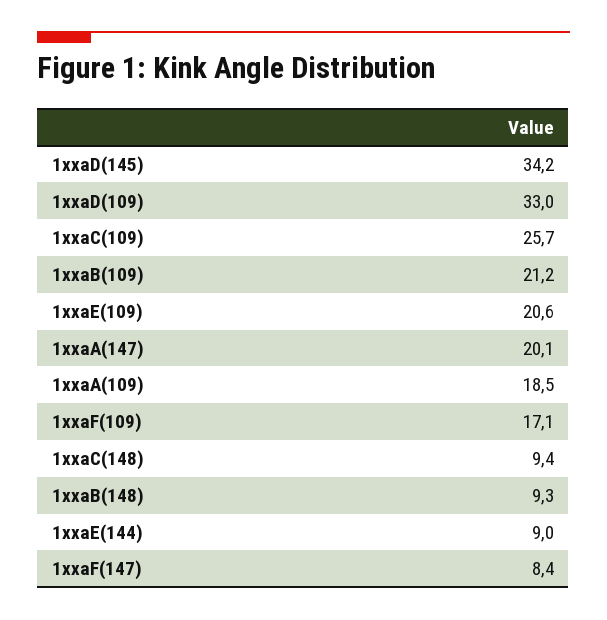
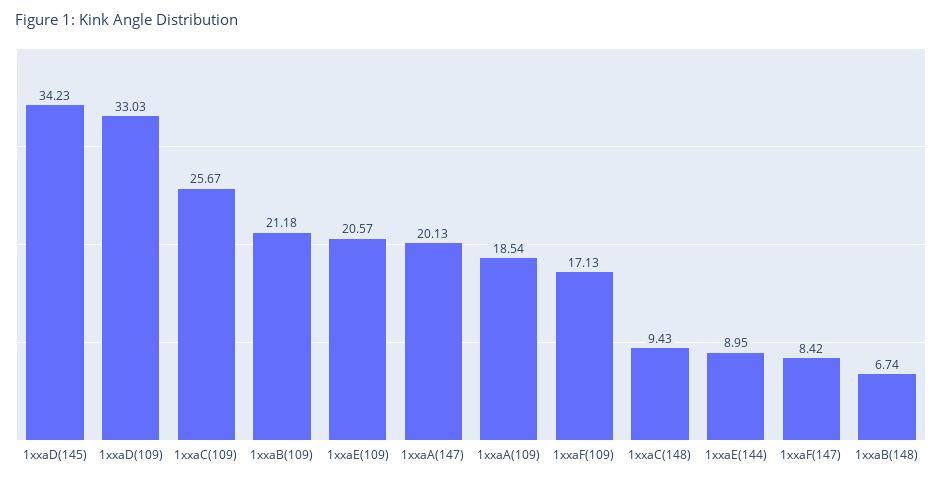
1xxaB(148): 9.3 -> 6.74

